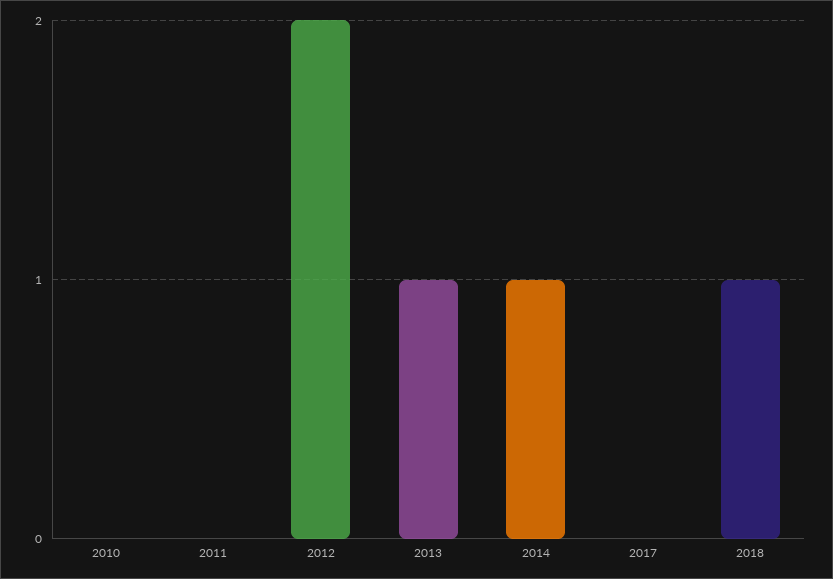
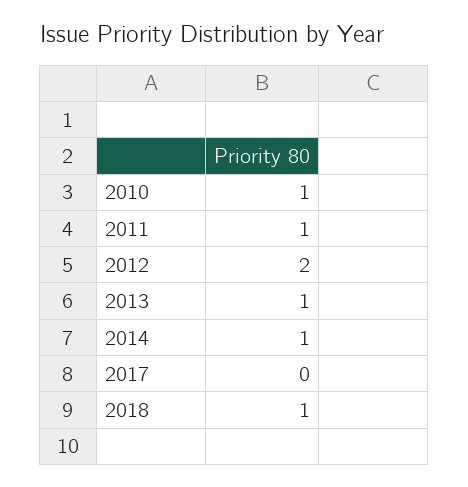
2010: 0 -> 1
2011: 0 -> 1

